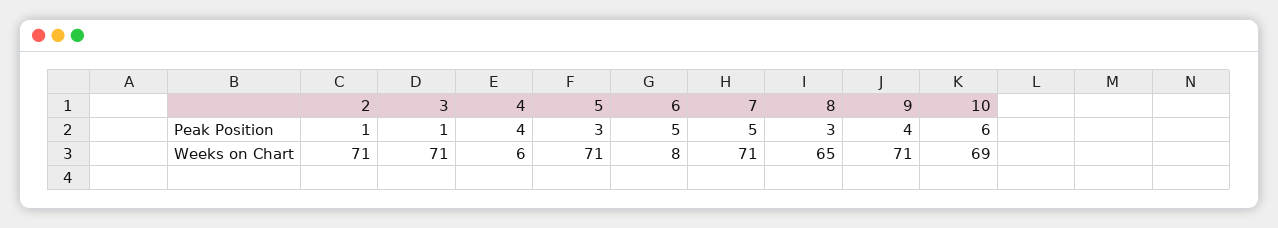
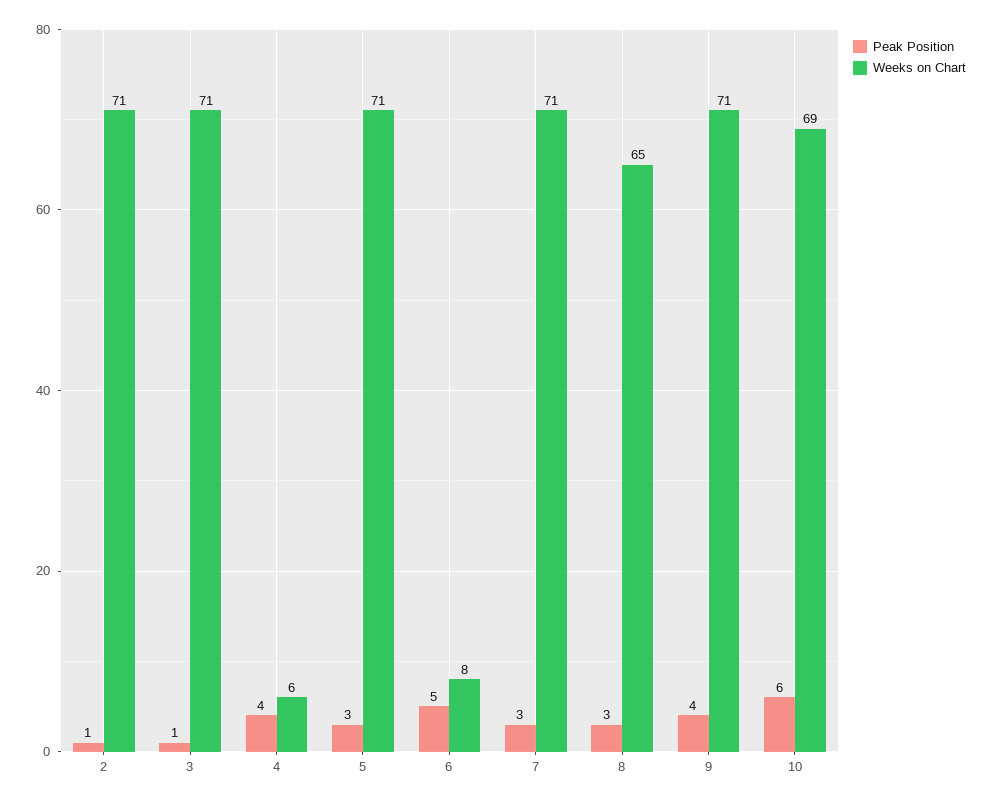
Peak Position, 7: 5 -> 3

